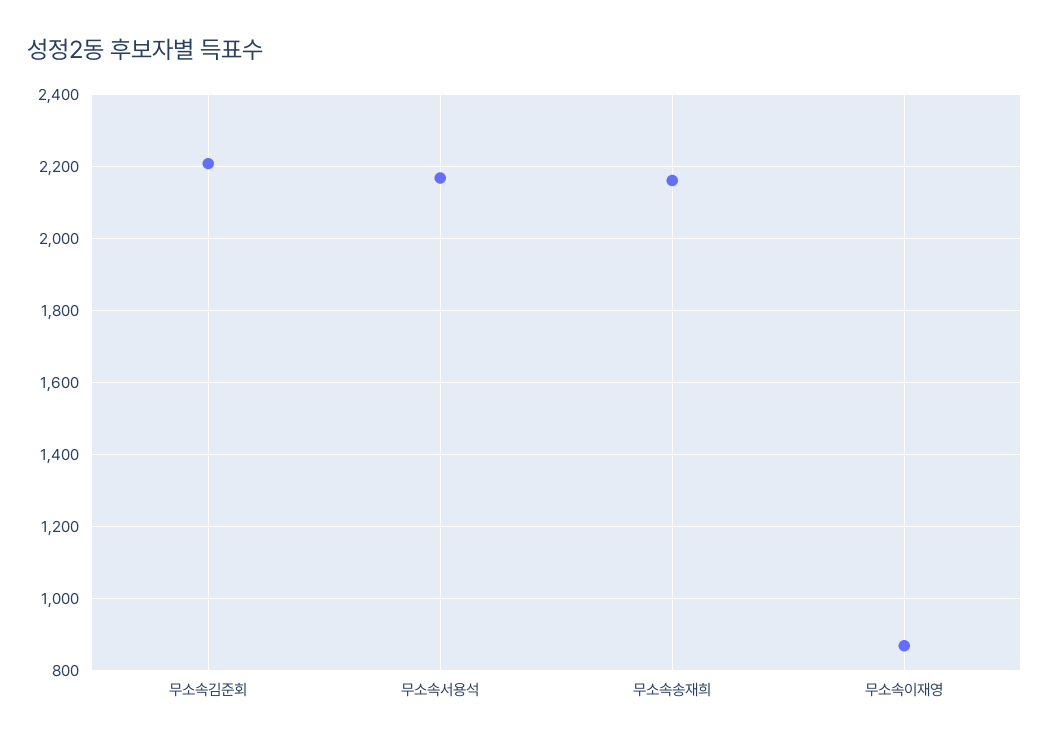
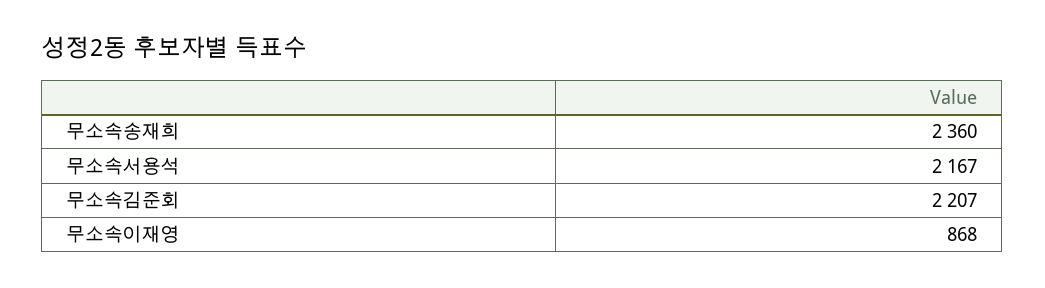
무소속송재희: 2160 -> 2360

